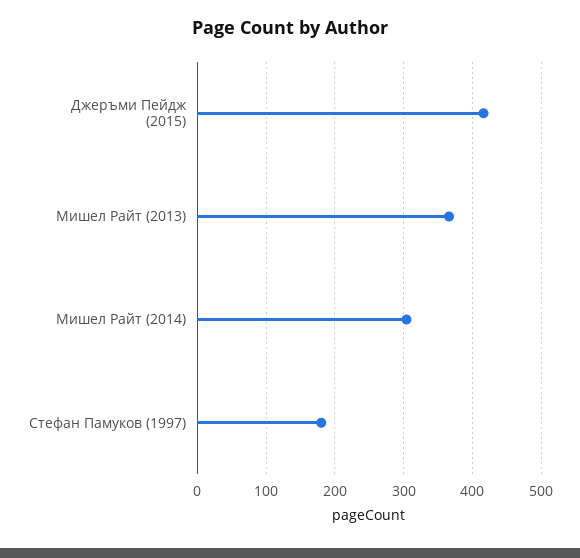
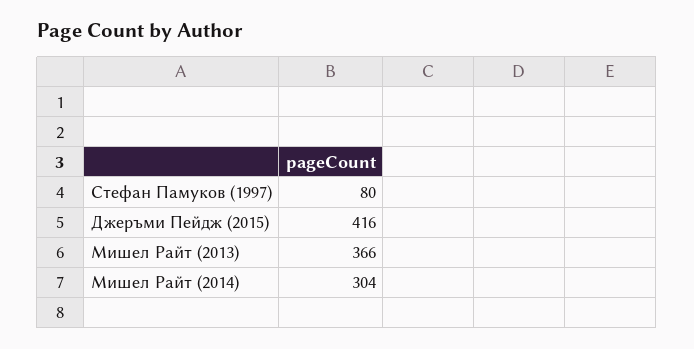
Стефан Памуков (1997): 180 -> 80

